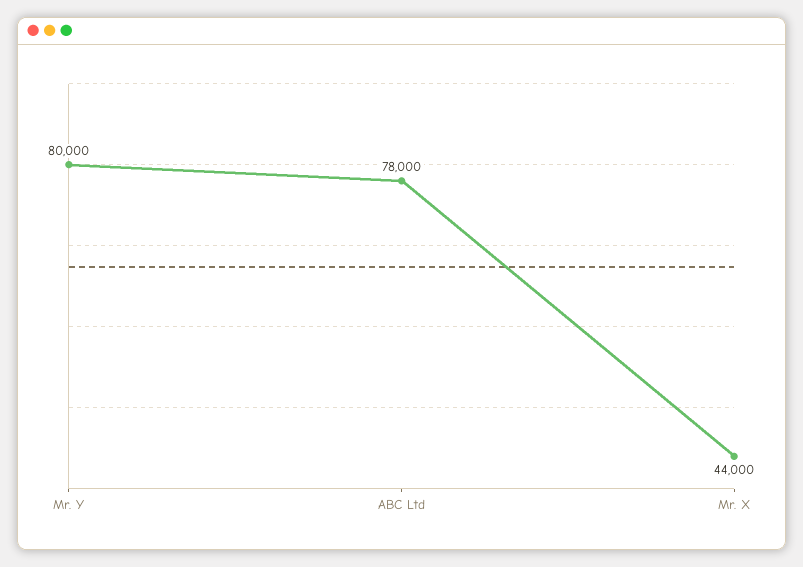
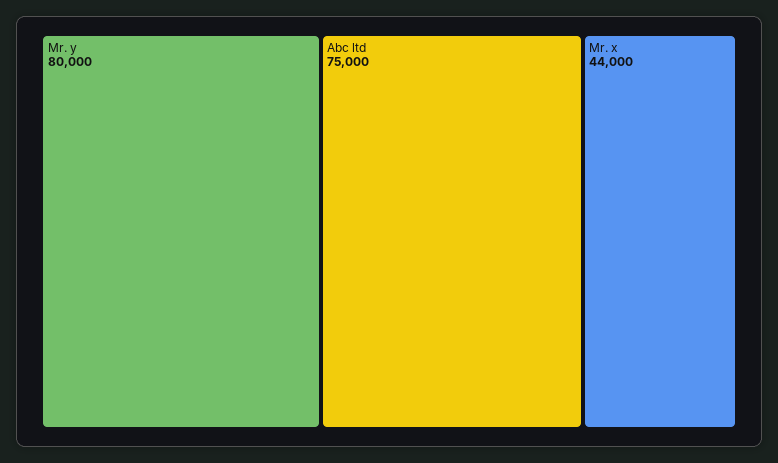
ABC Ltd: 78000 -> 75000

